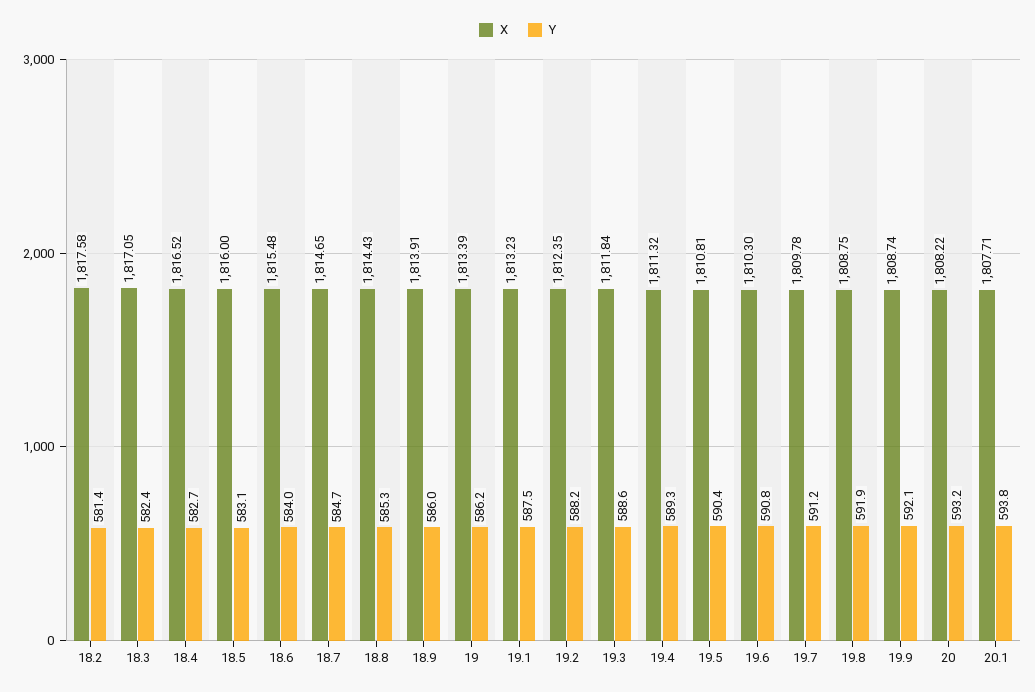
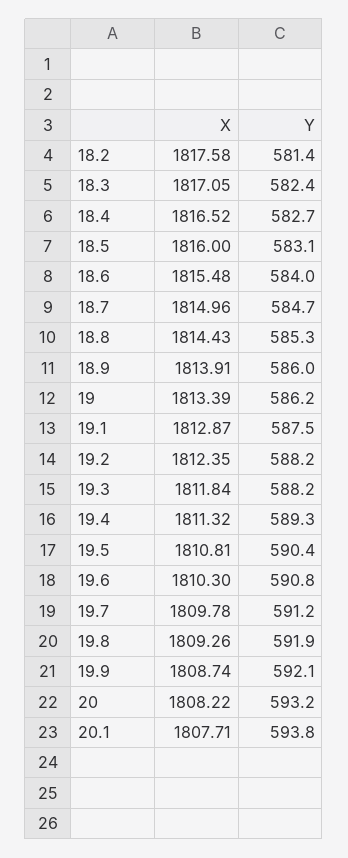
X, 18.7: 1814.65 -> 1814.96
X, 19.1: 1813.23 -> 1812.87
Y, 19.3: 588.6 -> 588.2
X, 19.8: 1808.75 -> 1809.26

